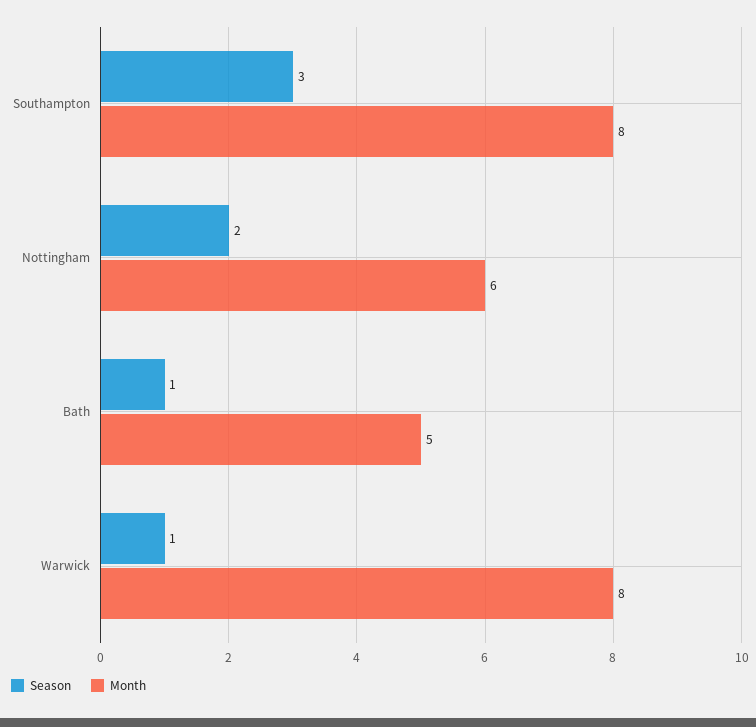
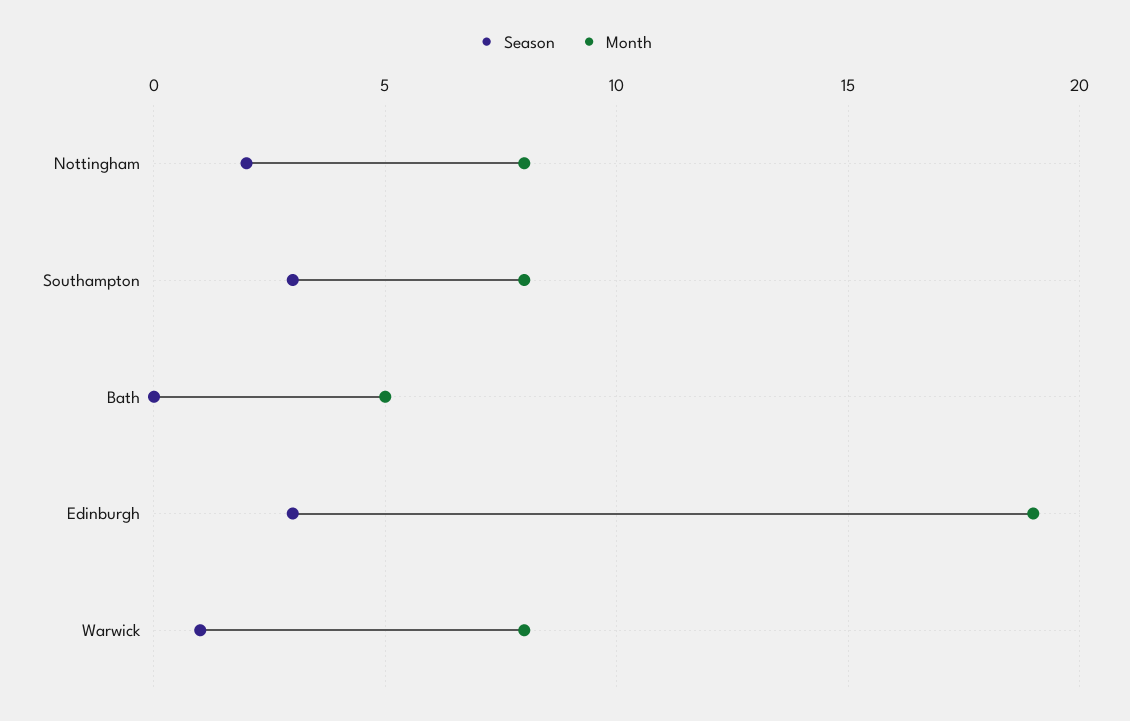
Month, Nottingham: 6 -> 8
Season, Bath: 1 -> 0
Season, Edinburgh: none -> 3
Month, Edinburgh: none -> 19

